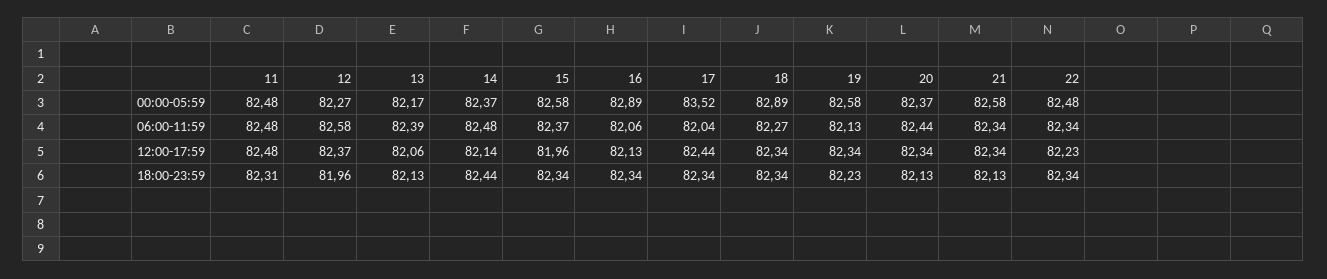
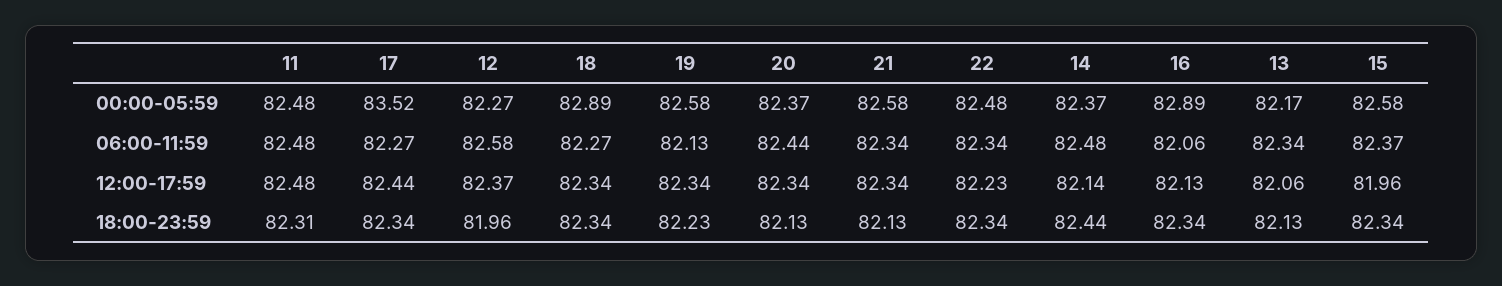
13, 06:00-11:59: 82.39 -> 82.34
17, 06:00-11:59: 82.04 -> 82.27

